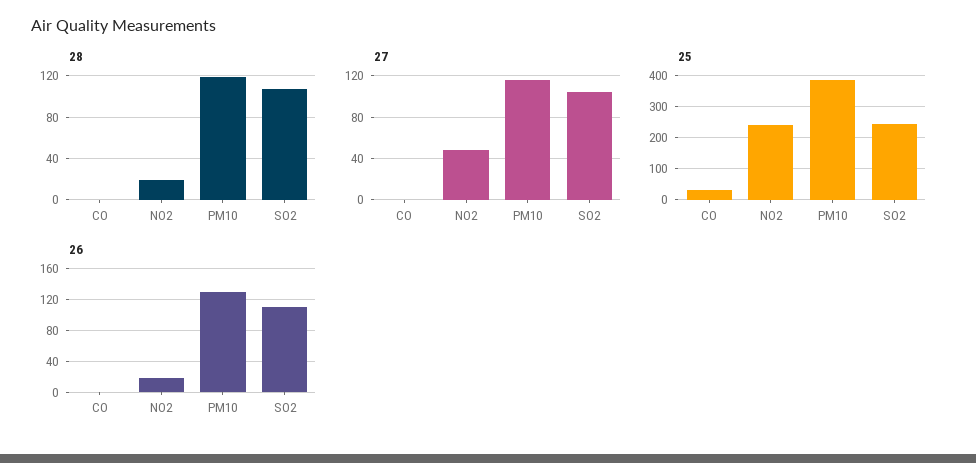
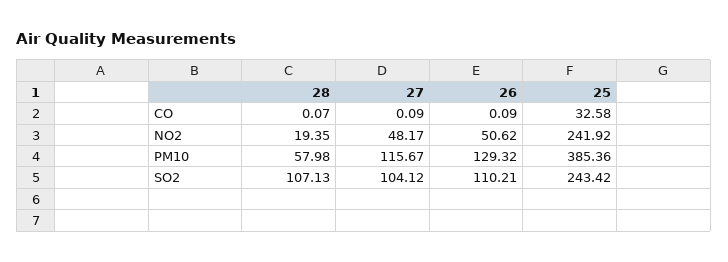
28, PM10: 120 -> 57.98
26, NO2: 20 -> 50.62

